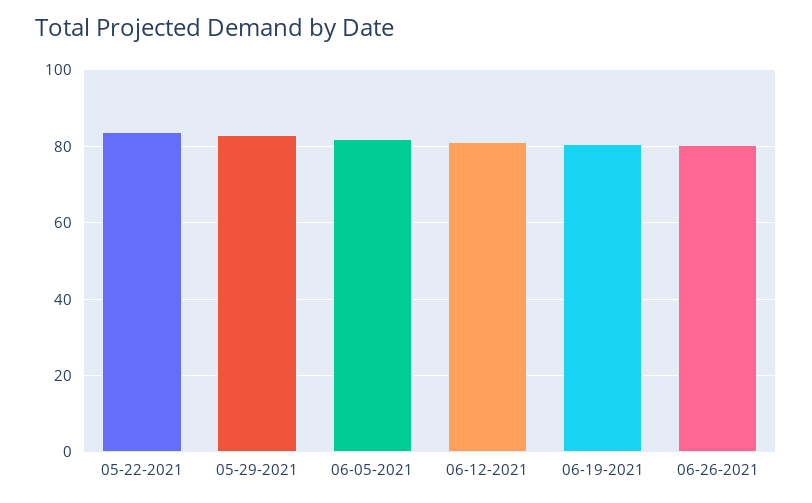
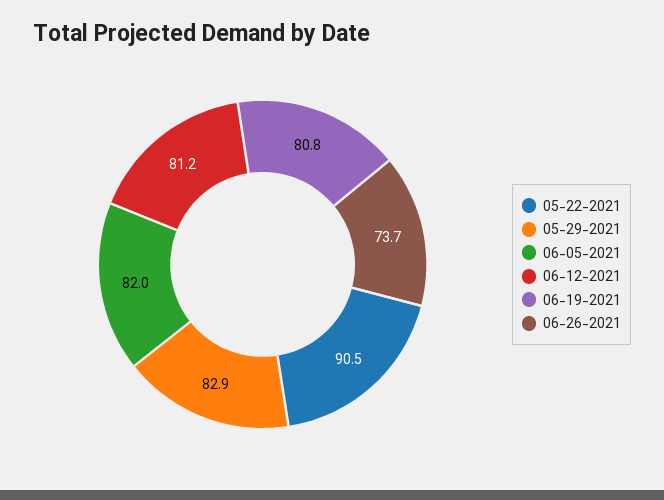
05-22-2021: 84 -> 90.5
06-26-2021: 80 -> 73.7

